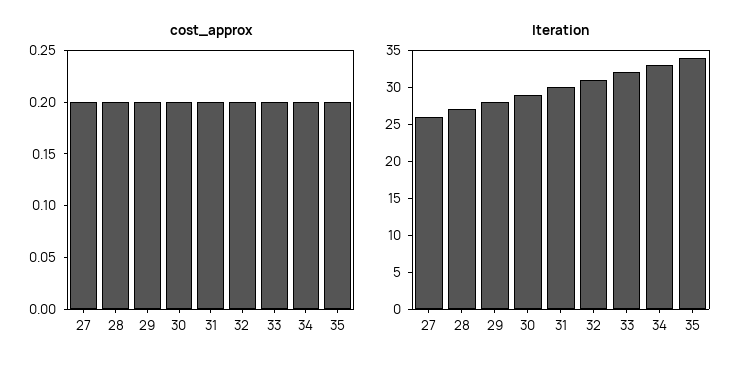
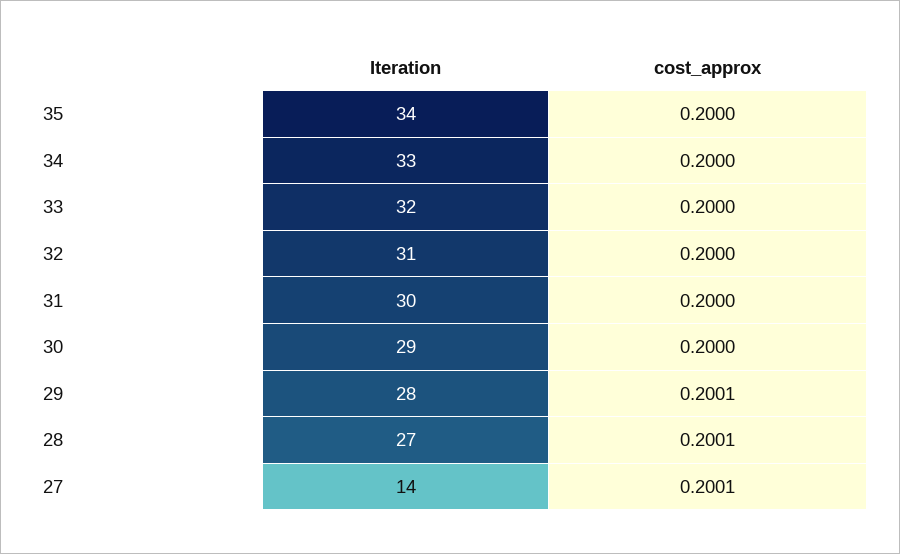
Iteration, 27: 25 -> 14

